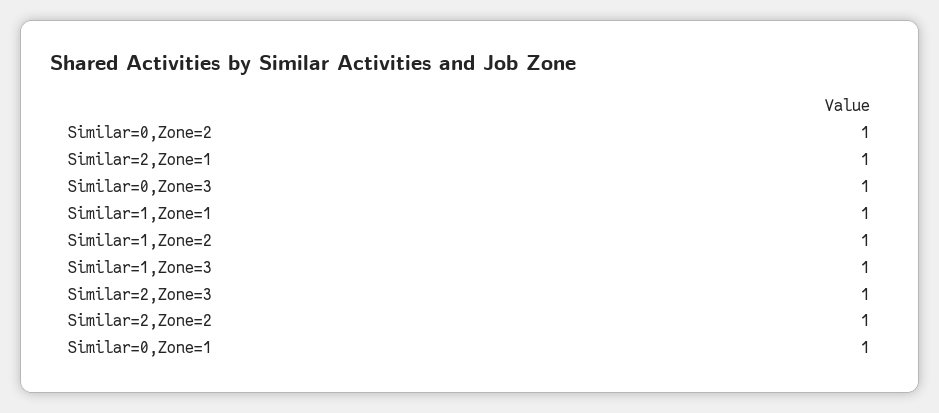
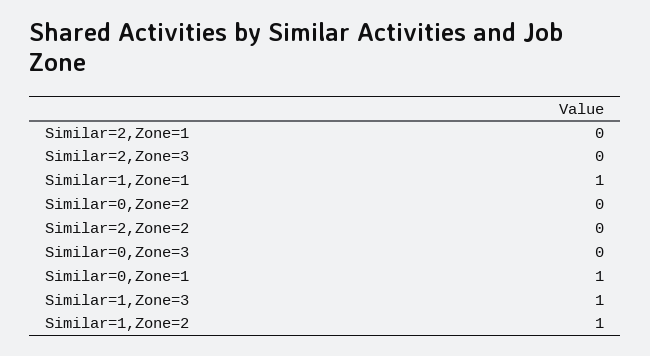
Similar=0,Zone=2: 1 -> 0
Similar=2,Zone=1: 1 -> 0
Similar=0,Zone=3: 1 -> 0
Similar=2,Zone=3: 1 -> 0
Similar=2,Zone=2: 1 -> 0

